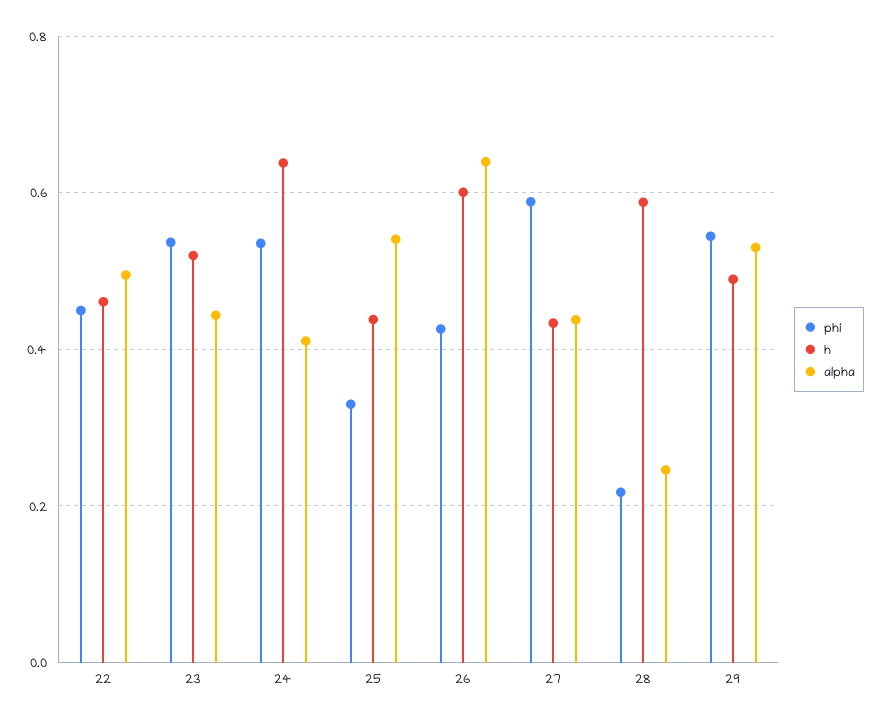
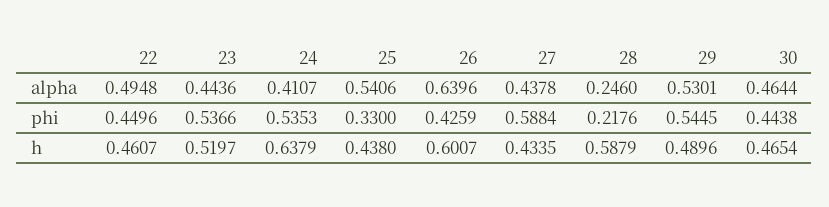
alpha, 30: none -> 0.4644
phi, 30: none -> 0.4438
h, 30: none -> 0.4654

